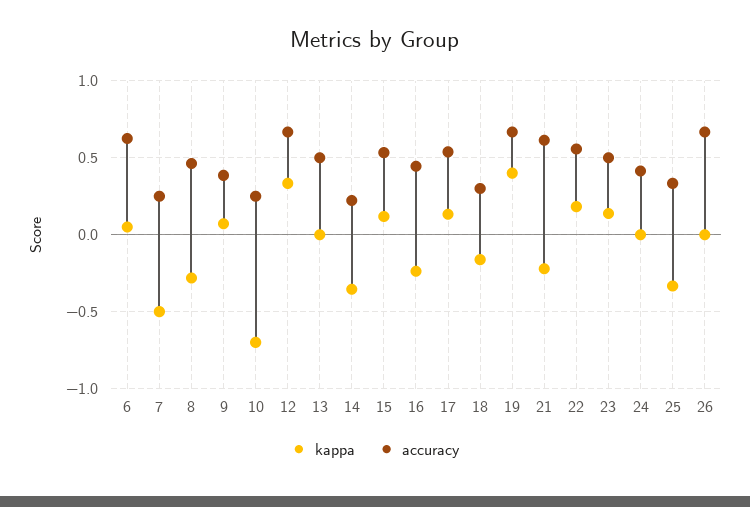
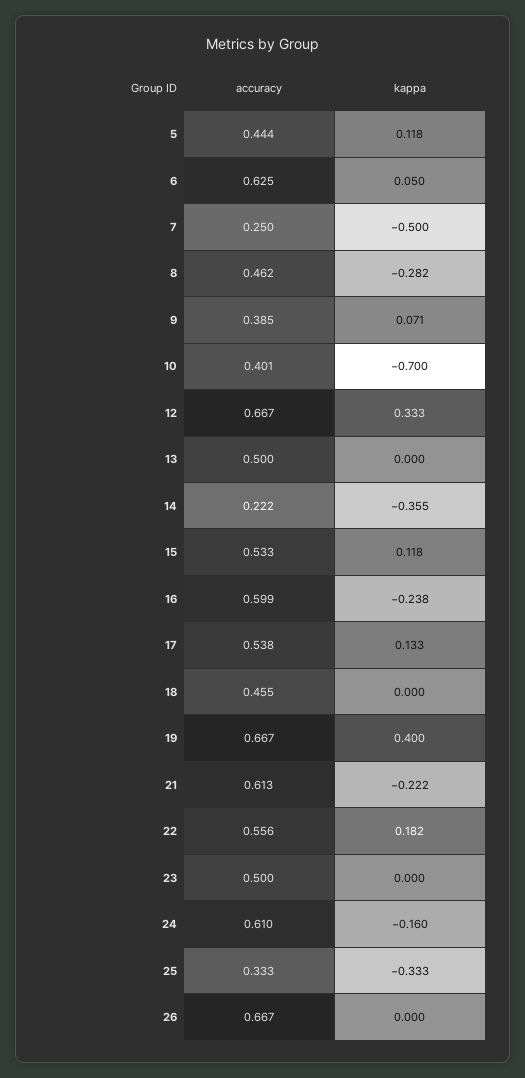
accuracy, 10: 0.25 -> 0.401
accuracy, 16: 0.45 -> 0.599
kappa, 18: -0.15 -> 0
accuracy, 18: 0.3 -> 0.455
kappa, 23: 0.15 -> 0
kappa, 24: 0 -> -0.16
accuracy, 24: 0.4 -> 0.61
accuracy, 5: none -> 0.444
kappa, 5: none -> 0.118

